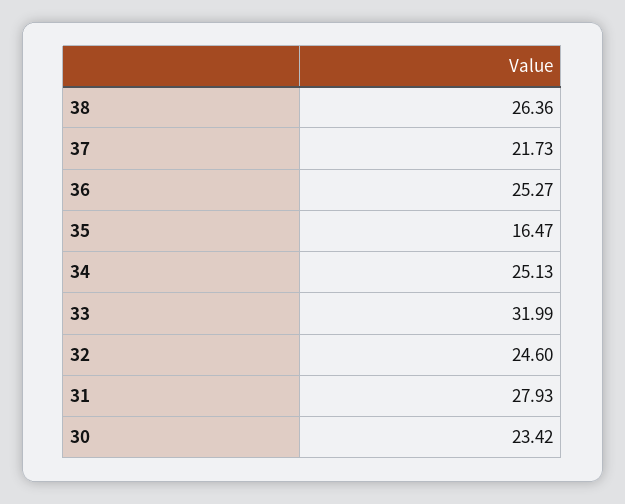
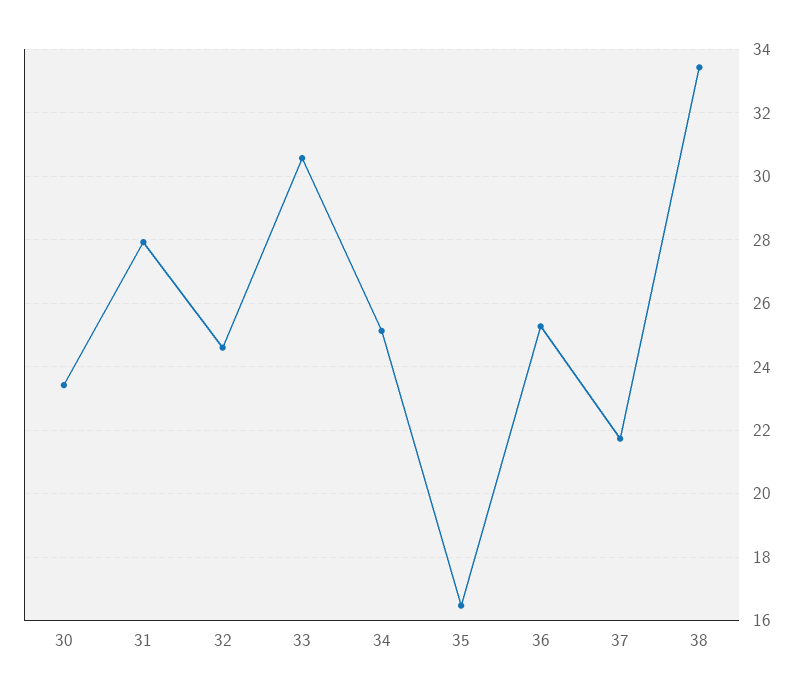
38: 26.36 -> 33.4
33: 31.99 -> 30.6

